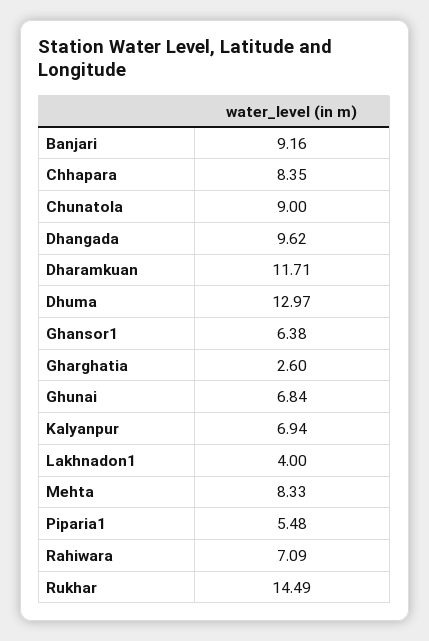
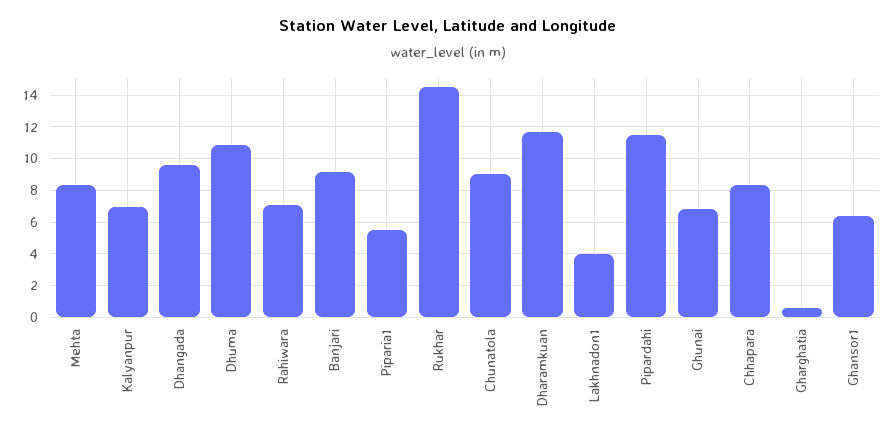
Dhuma: 12.97 -> 11
Gharghatia: 2.6 -> 0.5
Pipardahi: none -> 11.5

